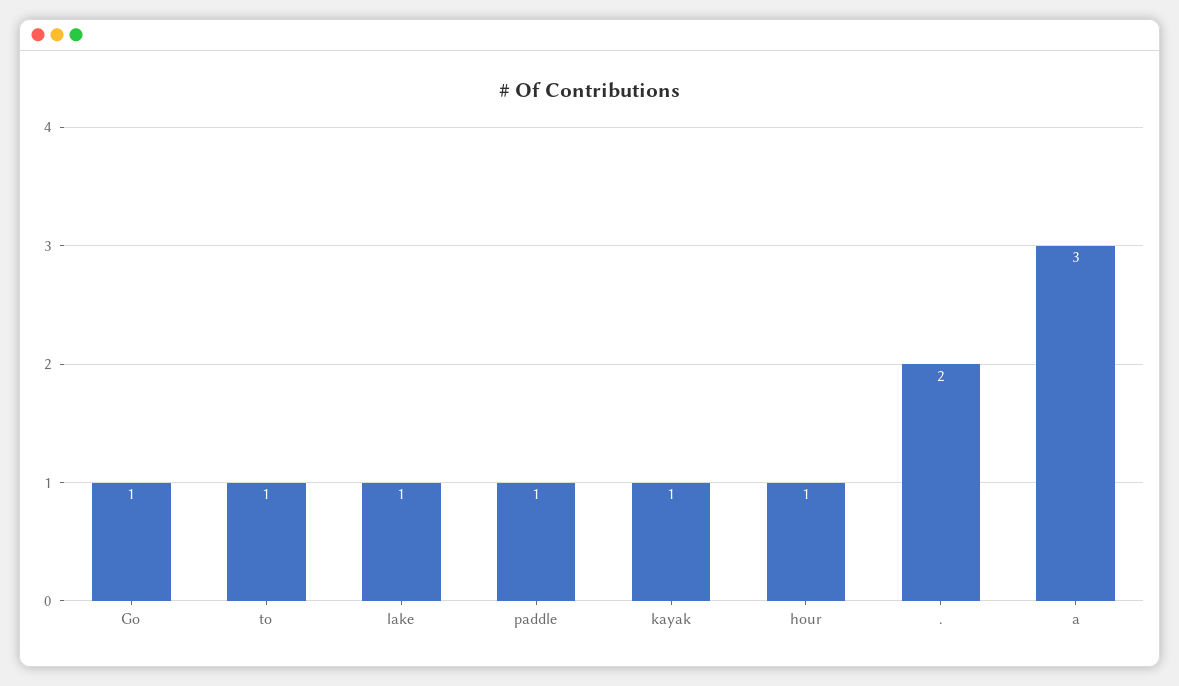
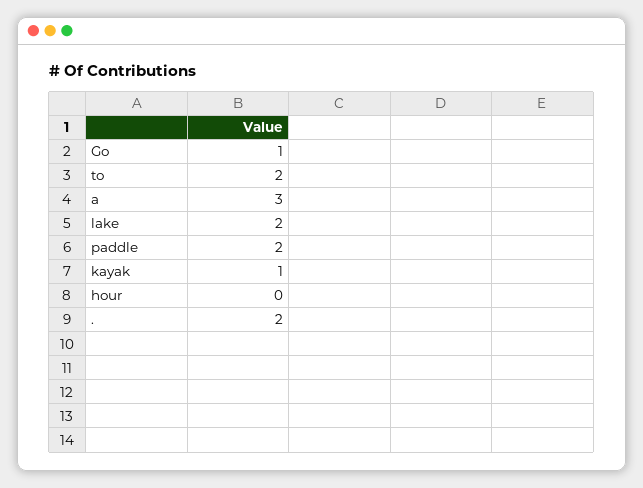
to: 1 -> 2
lake: 1 -> 2
paddle: 1 -> 2
hour: 1 -> 0

